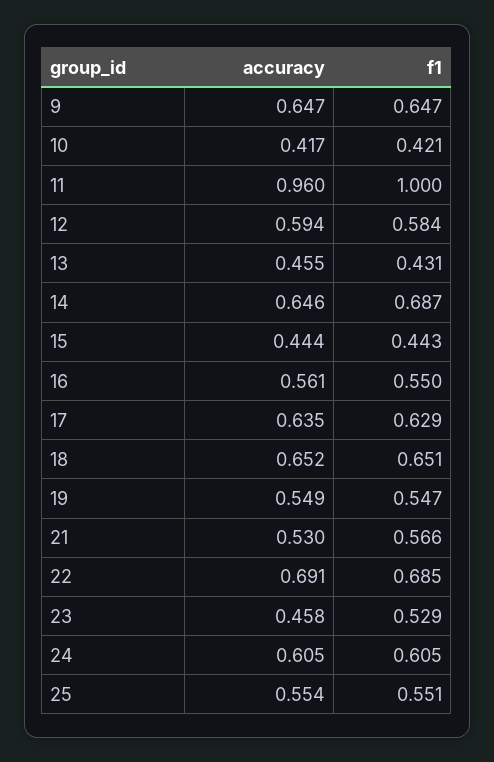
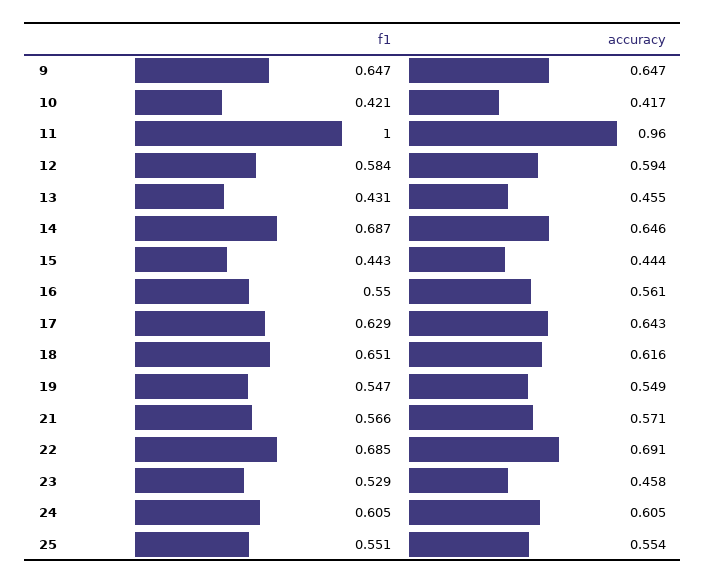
accuracy, 17: 0.635 -> 0.643
accuracy, 18: 0.652 -> 0.616
accuracy, 21: 0.53 -> 0.571

